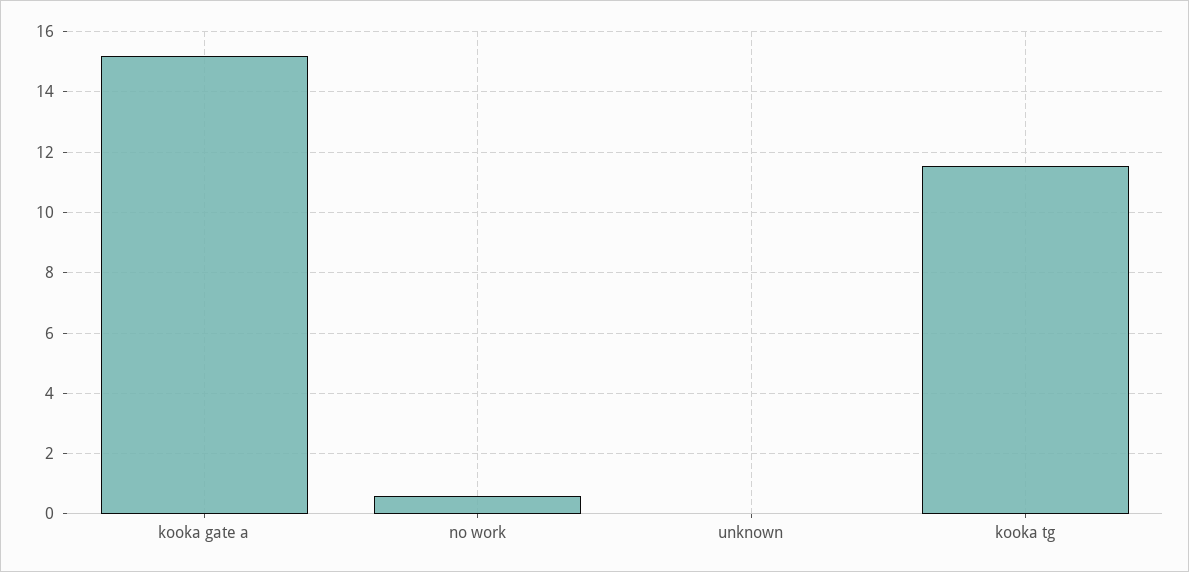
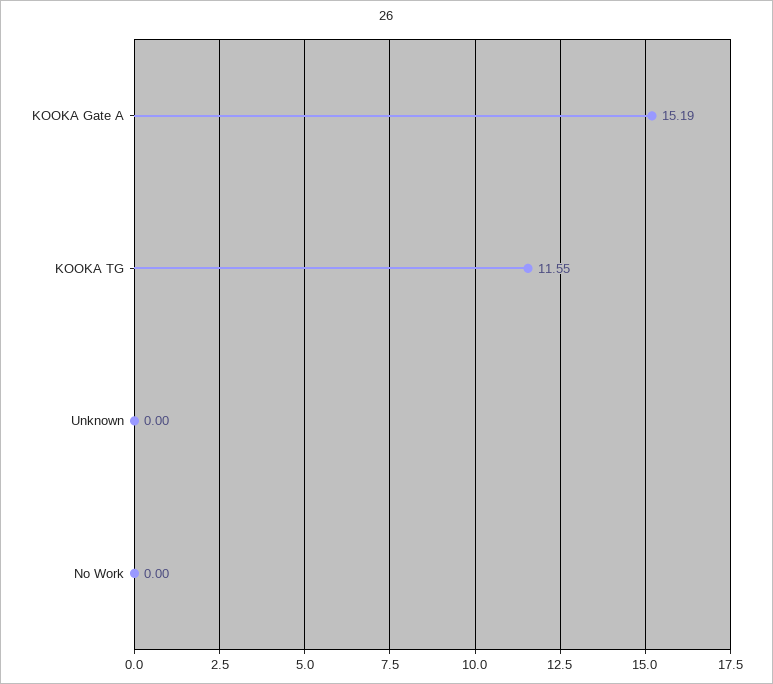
no work: 0.6 -> 0

